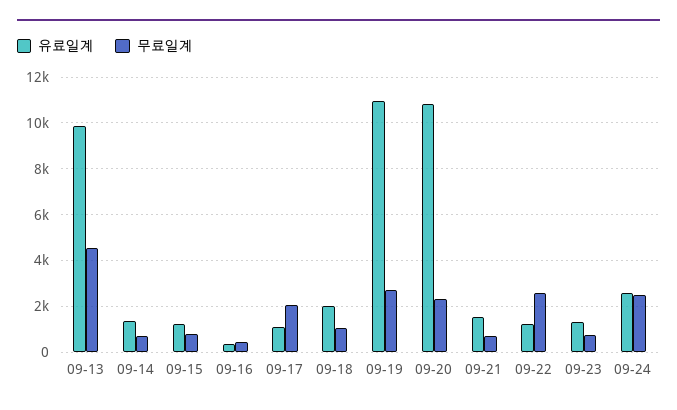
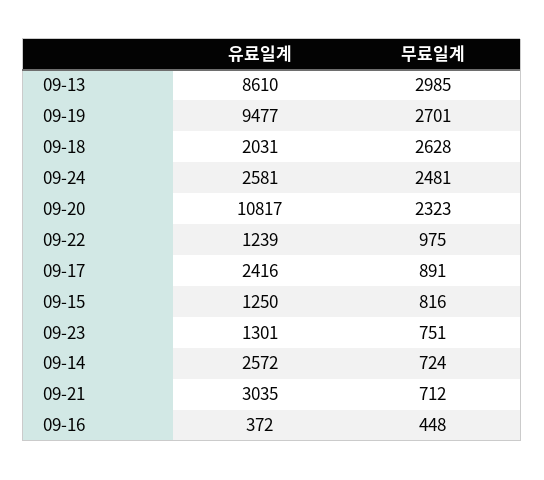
유료일계, 09-13: 10000 -> 8610
무료일계, 09-13: 4500 -> 2985
유료일계, 09-14: 1500 -> 2572
유료일계, 09-17: 1000 -> 2416
무료일계, 09-17: 2000 -> 891
무료일계, 09-18: 1000 -> 2628
유료일계, 09-19: 11000 -> 9477
유료일계, 09-21: 1500 -> 3035
무료일계, 09-22: 2500 -> 975

